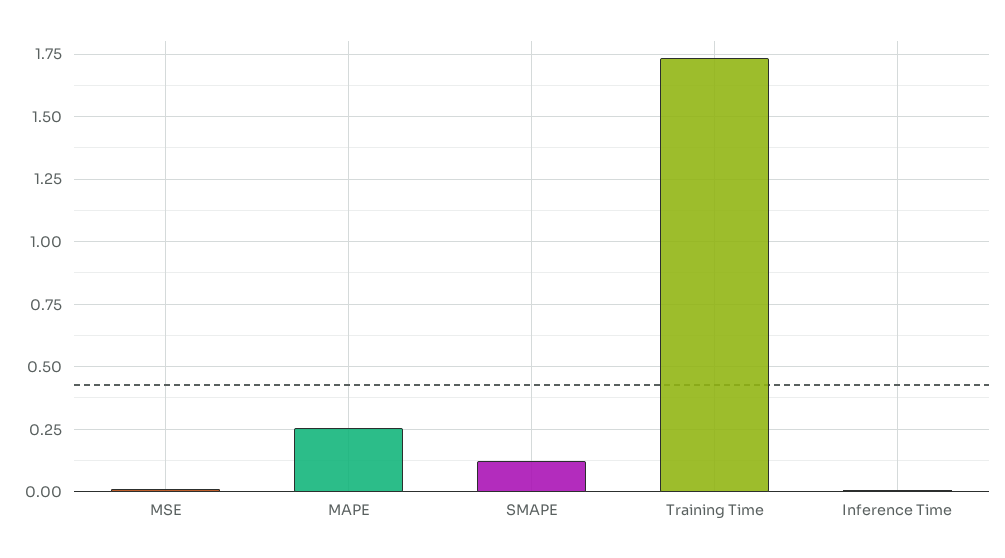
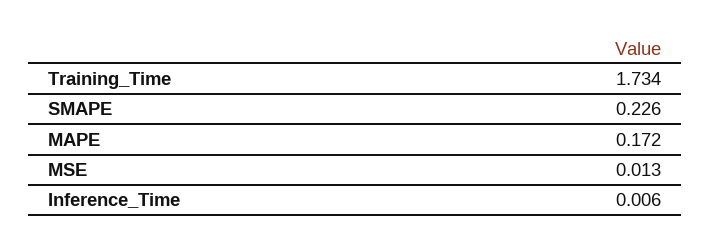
MAPE: 0.25 -> 0.172
SMAPE: 0.125 -> 0.226

